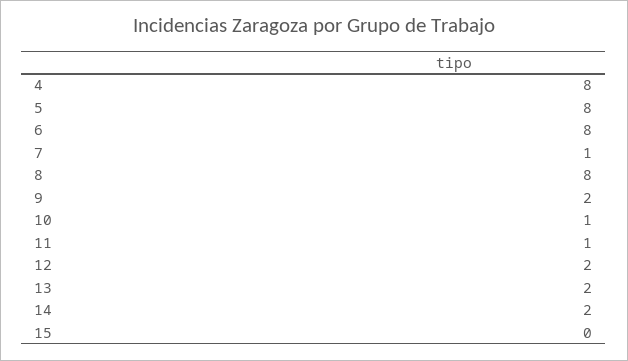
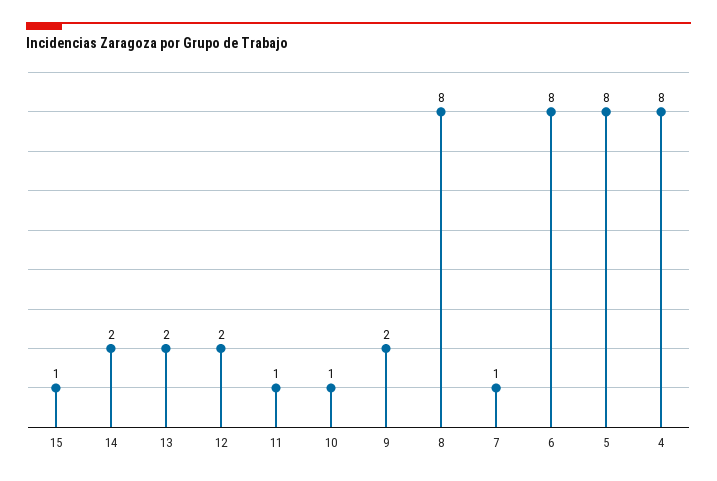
15: 0 -> 1

